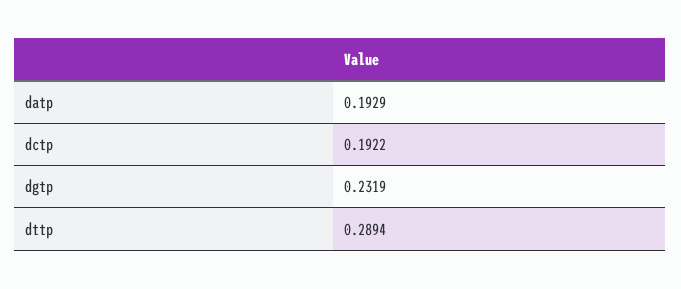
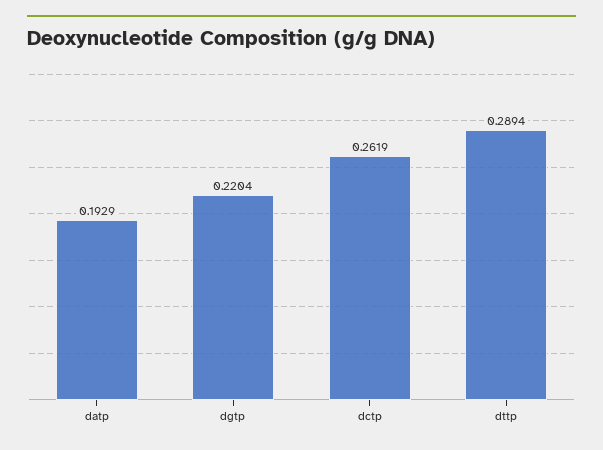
dctp: 0.1922 -> 0.2619
dgtp: 0.2319 -> 0.2204

